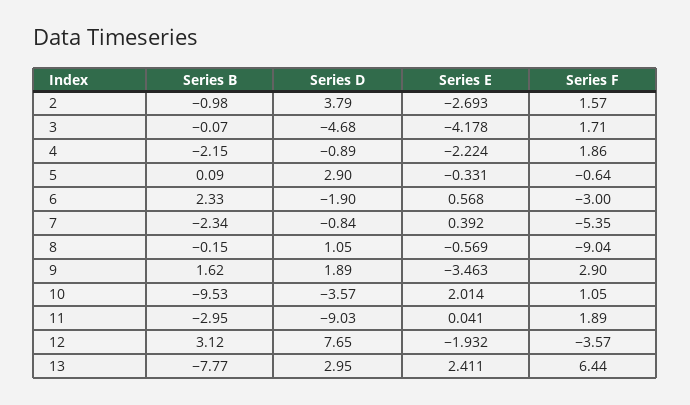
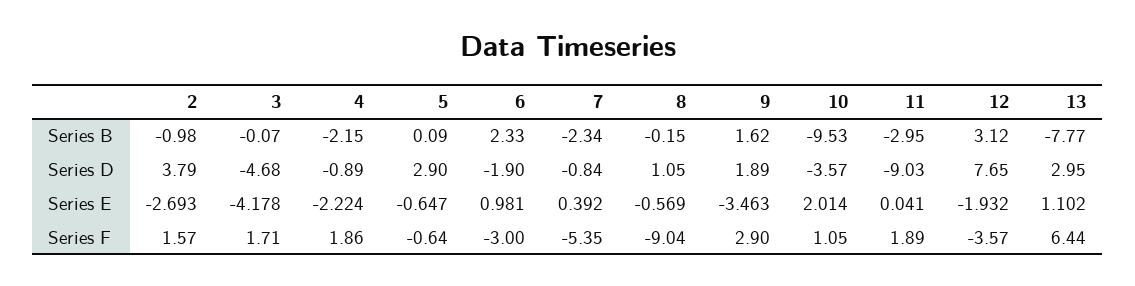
Series E, 5: -0.331 -> -0.647
Series E, 6: 0.568 -> 0.981
Series E, 13: 2.411 -> 1.102

